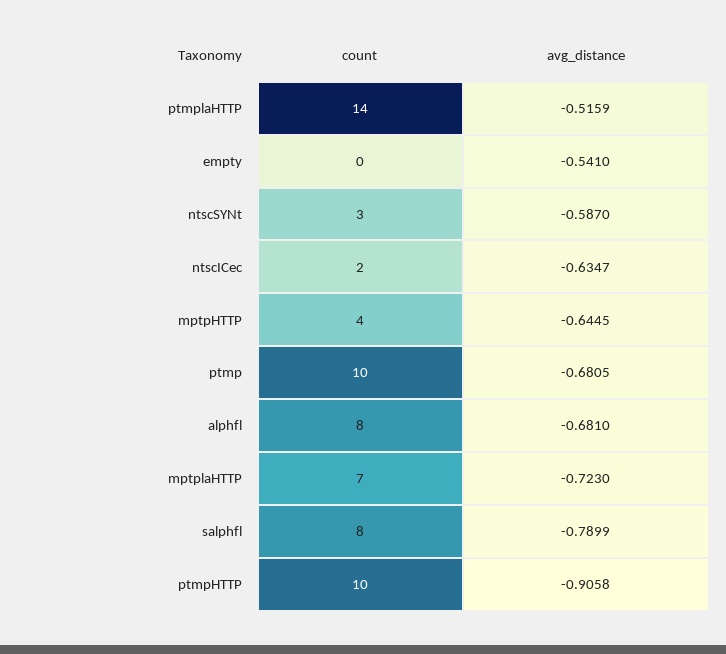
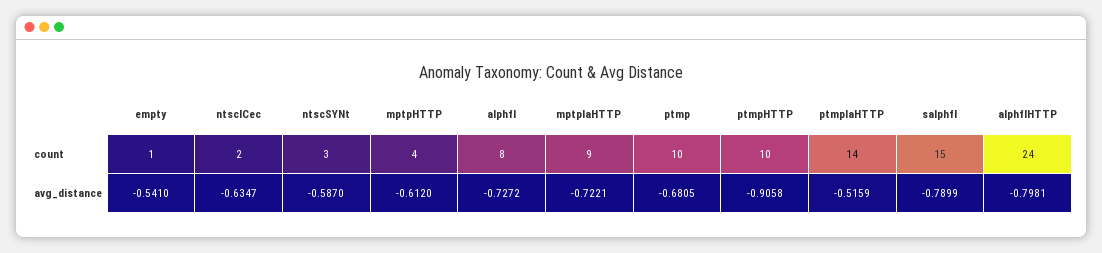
count, empty: 0 -> 1
avg_distance, mptpHTTP: -0.6445 -> -0.612
avg_distance, alphfl: -0.681 -> -0.7272
count, mptplaHTTP: 7 -> 9
avg_distance, mptplaHTTP: -0.723 -> -0.7221
count, salphfl: 8 -> 15
count, alphflHTTP: none -> 24
avg_distance, alphflHTTP: none -> -0.7981

